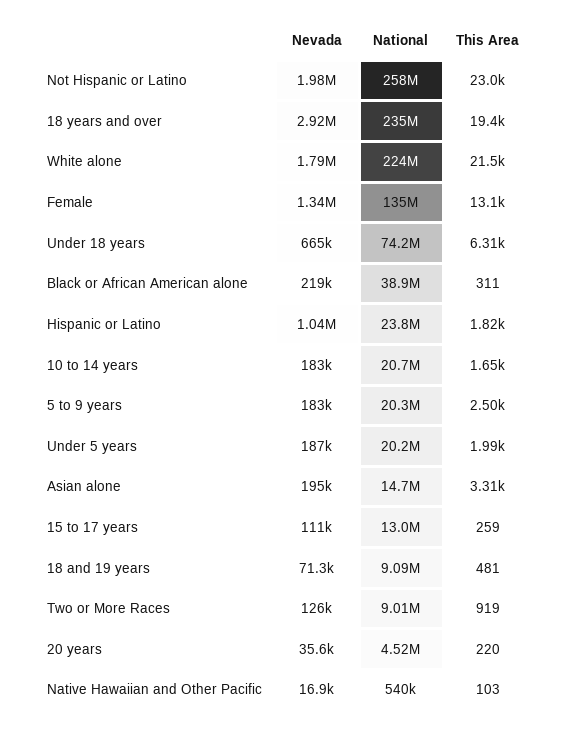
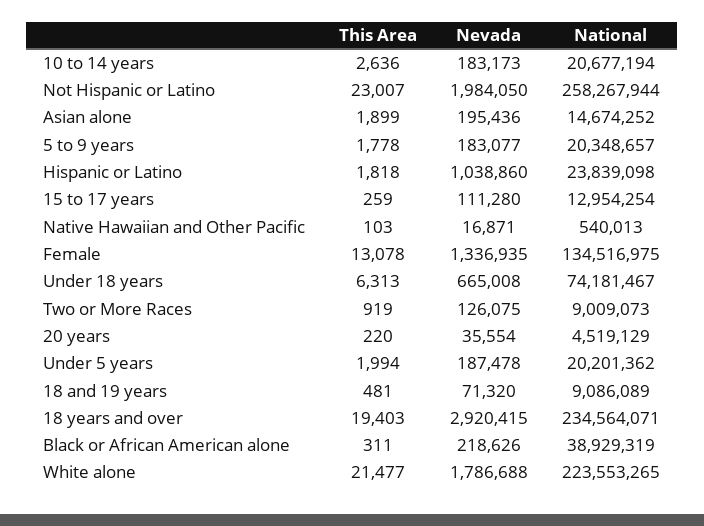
This Area, 10 to 14 years: 1650 -> 2636
This Area, 5 to 9 years: 2500 -> 1778
This Area, Asian alone: 3310 -> 1899

